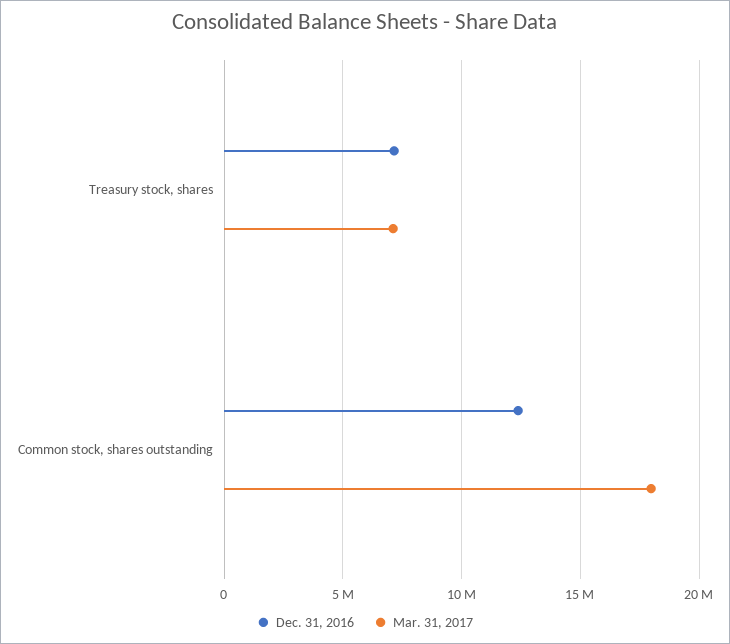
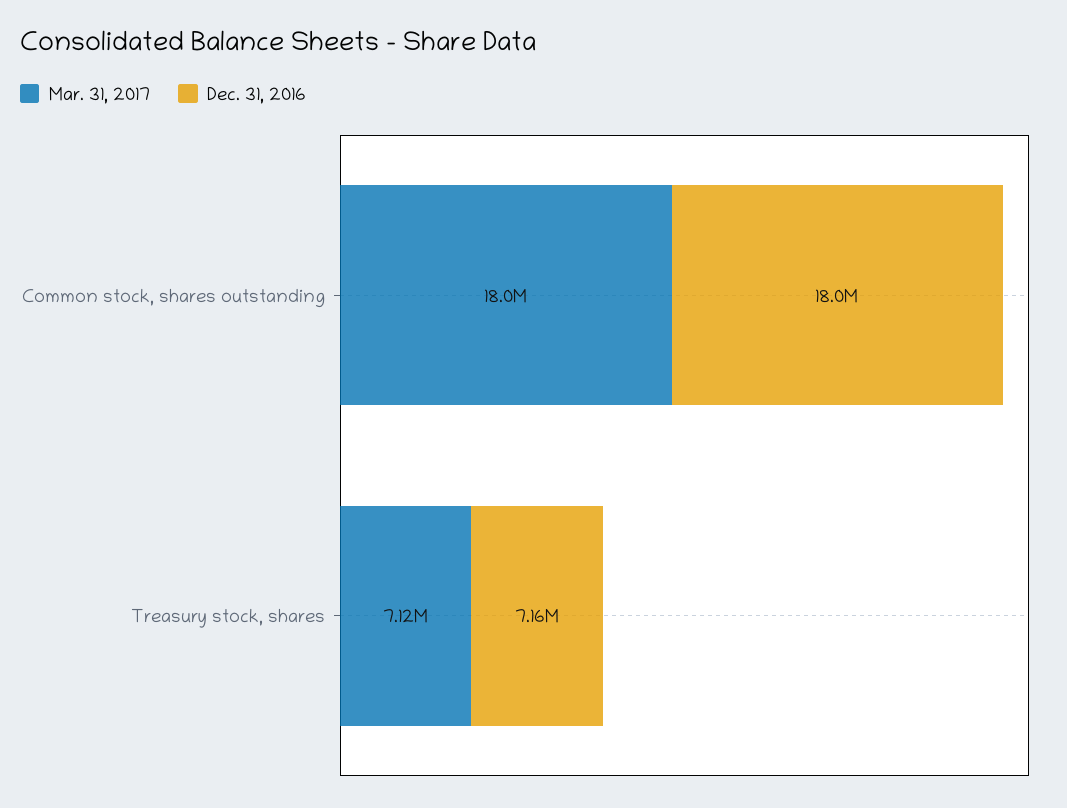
Dec. 31, 2016, Common stock, shares outstanding: 12500000 -> 18000000

